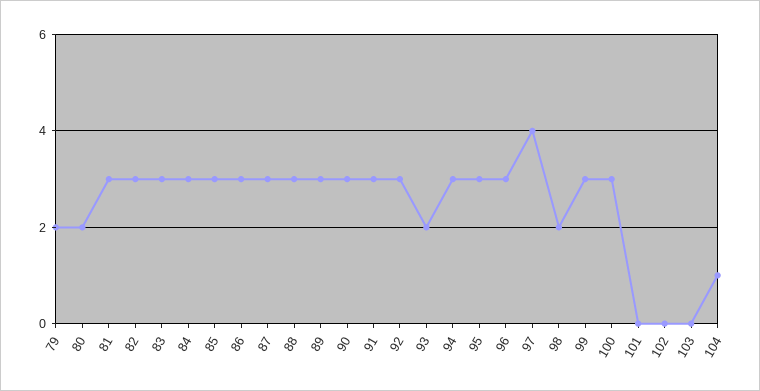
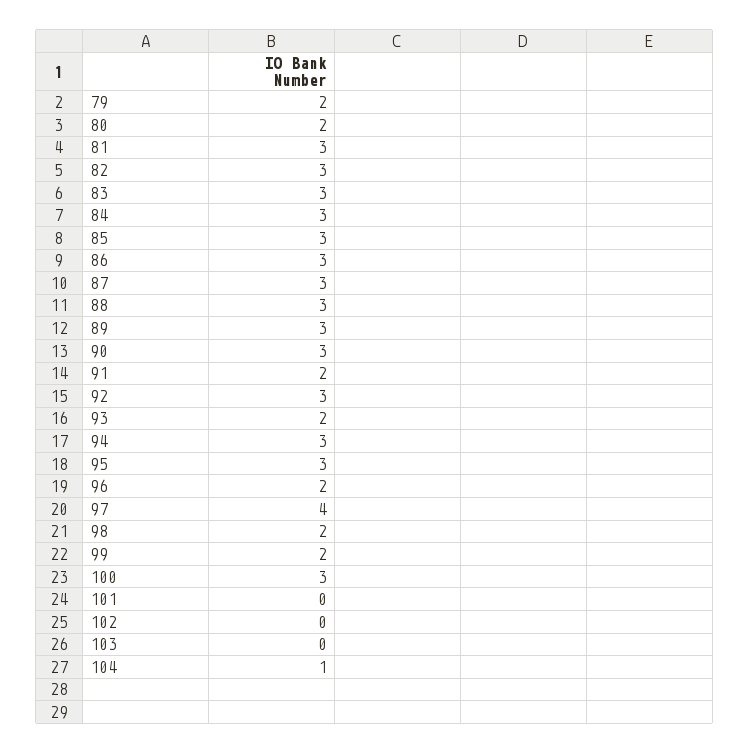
91: 3 -> 2
96: 3 -> 2
99: 3 -> 2

